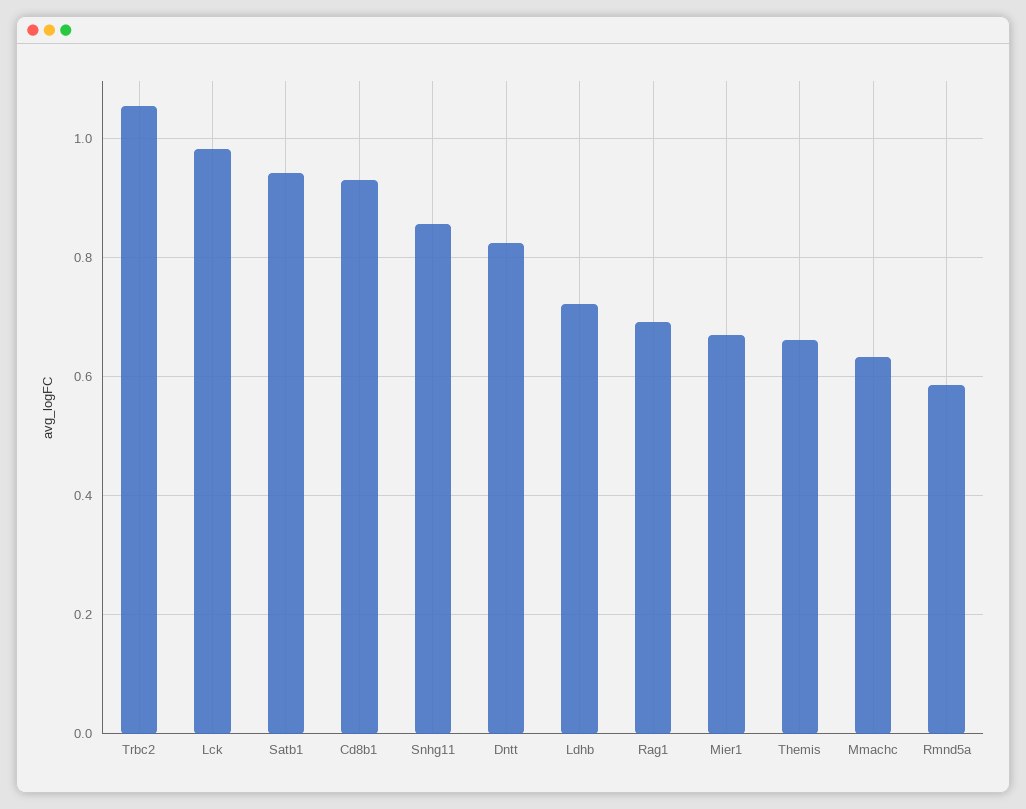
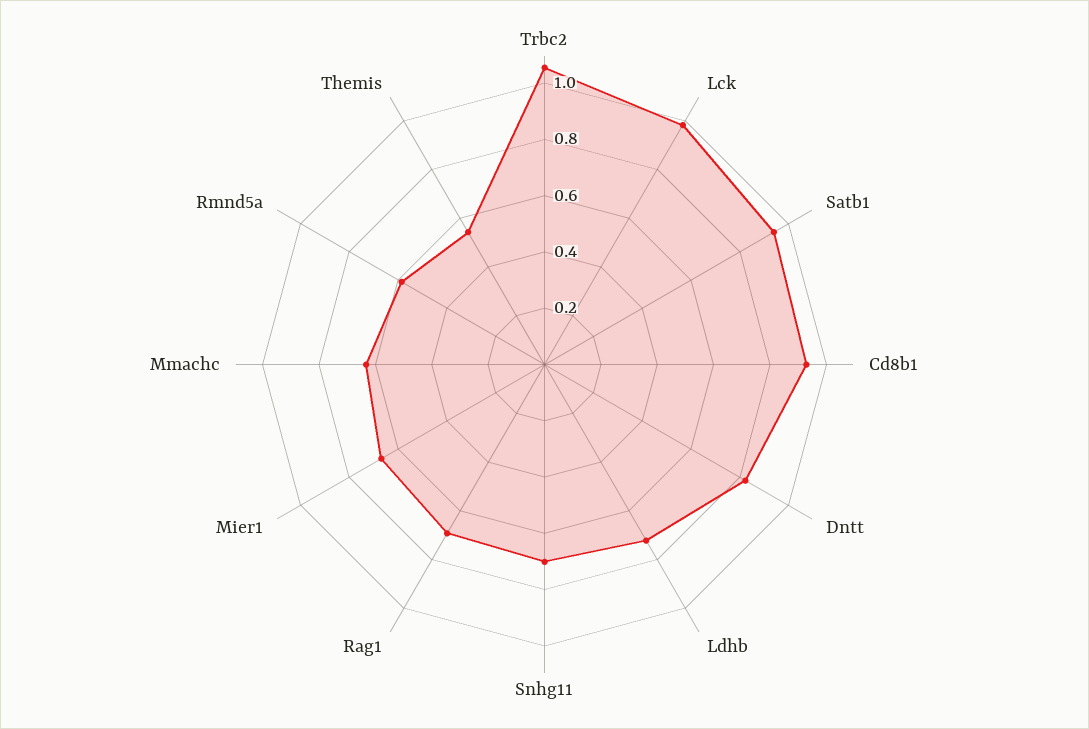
Snhg11: 0.86 -> 0.7
Themis: 0.66 -> 0.55

